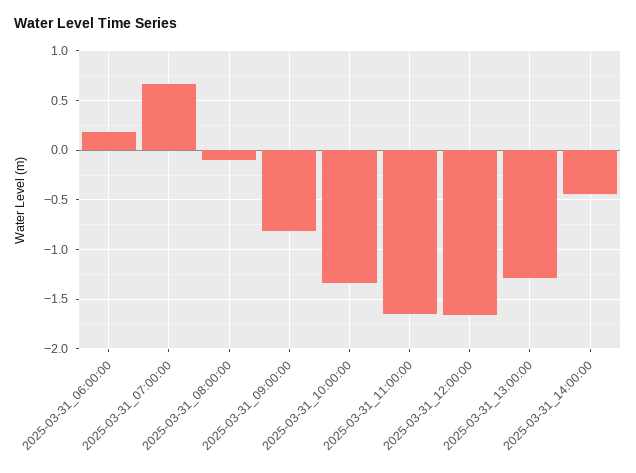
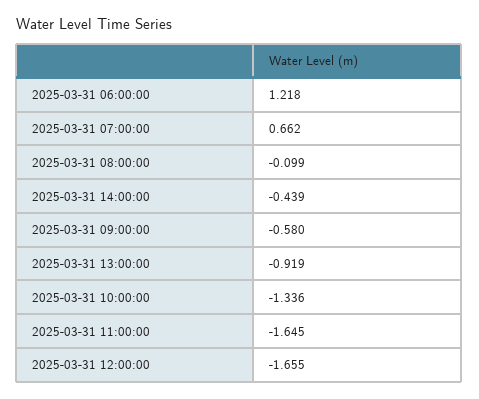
2025-03-31_06:00:00: 0.2 -> 1.218
2025-03-31_09:00:00: -0.8 -> -0.58
2025-03-31_13:00:00: -1.3 -> -0.919

